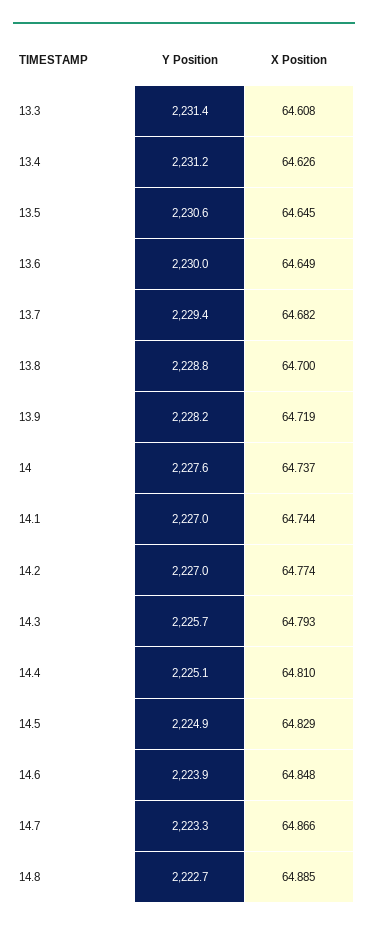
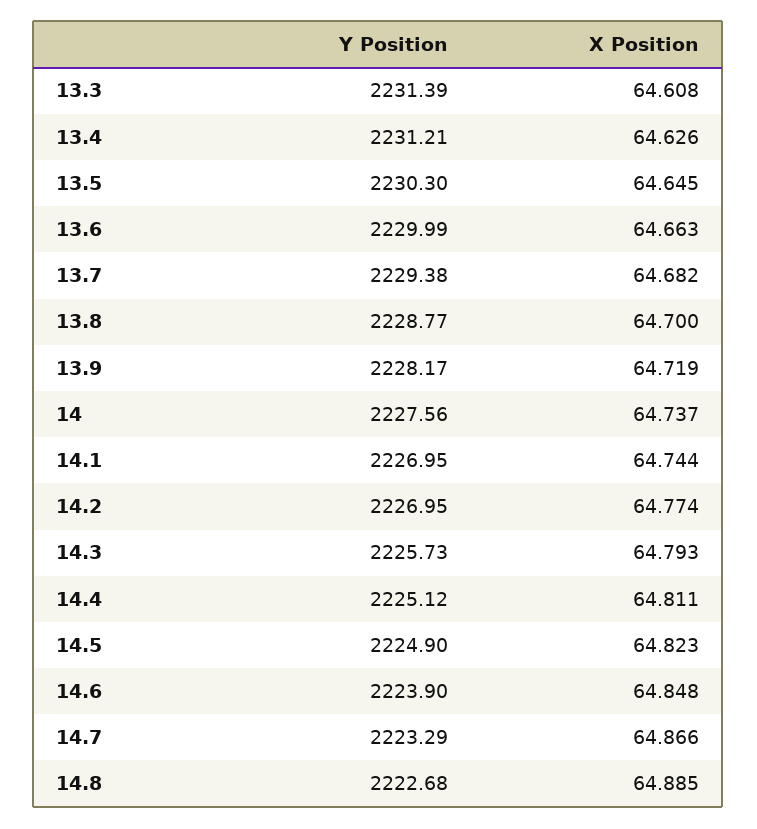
Y Position, 13.5: 2230.6 -> 2230.3
X Position, 13.6: 64.649 -> 64.663
X Position, 14.4: 64.81 -> 64.811
X Position, 14.5: 64.829 -> 64.823

